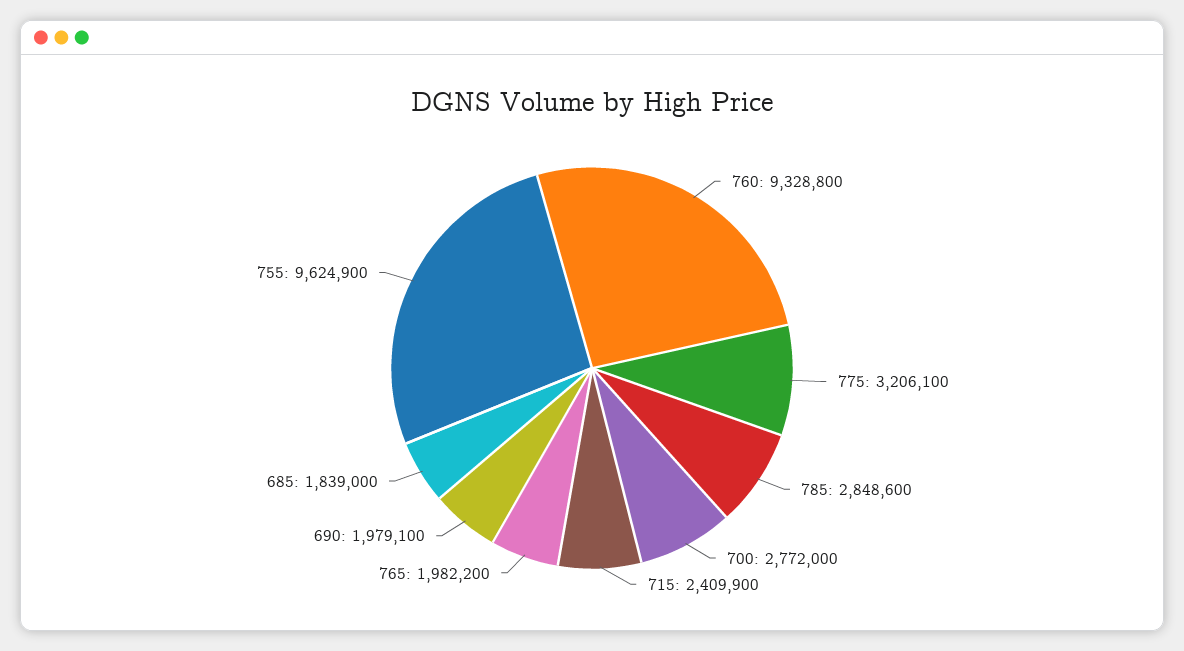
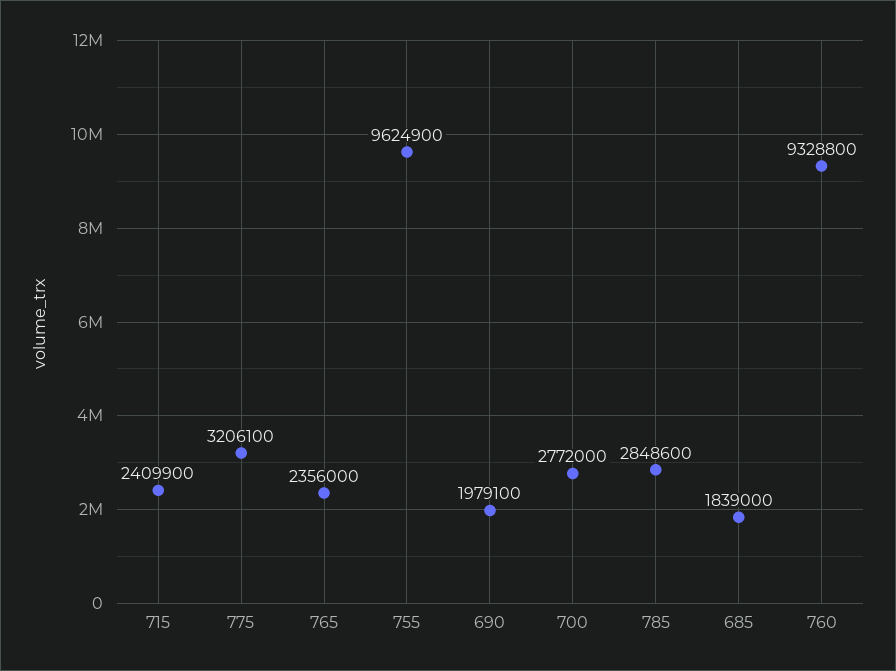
765: 1982200 -> 2356000

